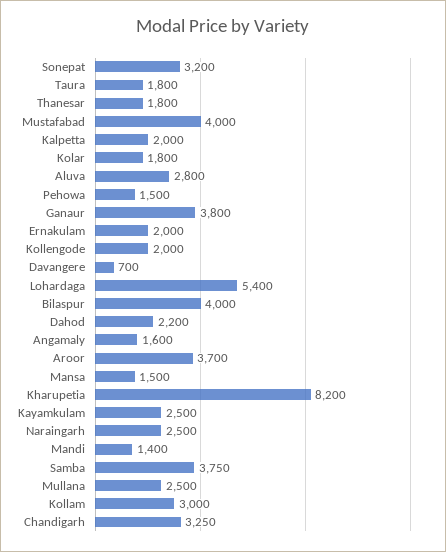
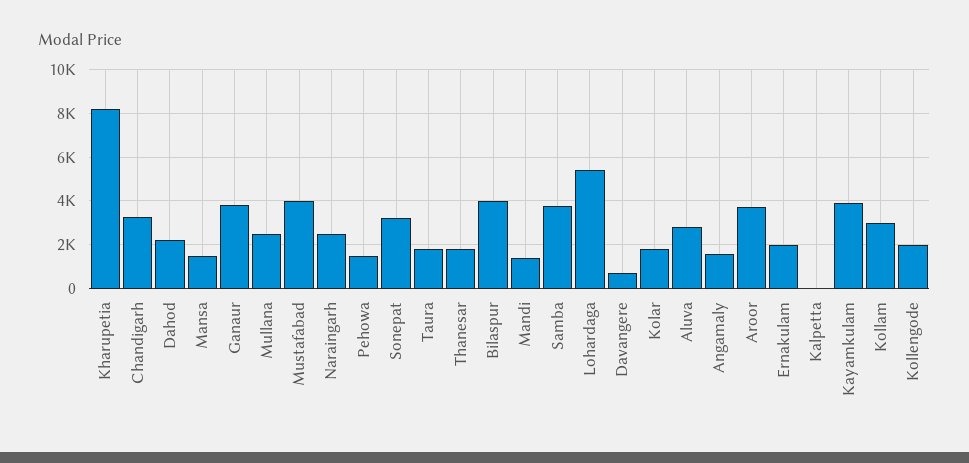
Kalpetta: 2000 -> 0
Kayamkulam: 2500 -> 4000

